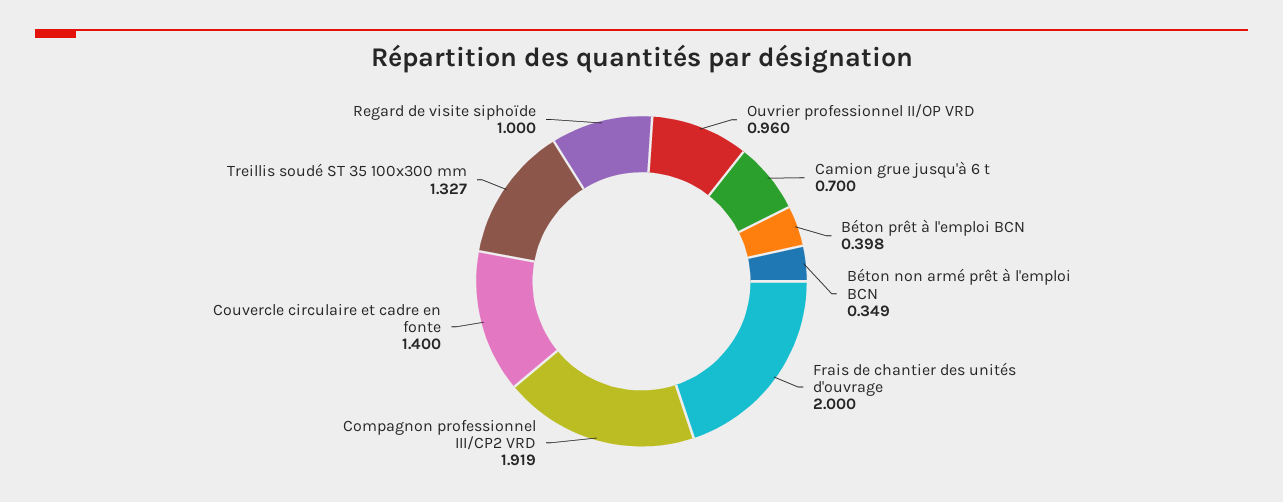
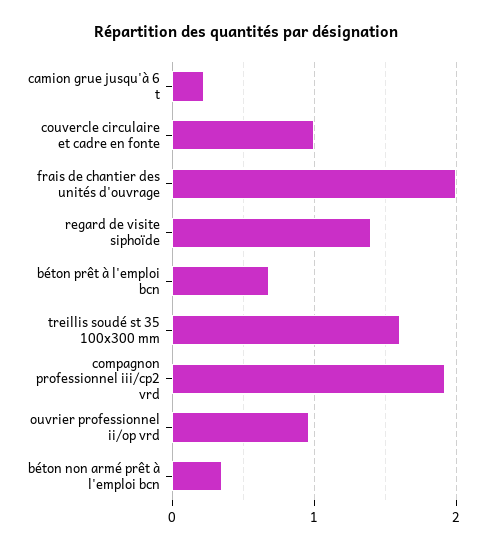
Camion grue jusqu'à 6 t: 0.7 -> 0.2
Béton prêt à l'emploi BCN: 0.398 -> 0.7
Couvercle circulaire et cadre en fonte: 1.4 -> 1
Treillis soudé ST 35 100x300 mm: 1.327 -> 1.6
Regard de visite siphoïde: 1 -> 1.4

